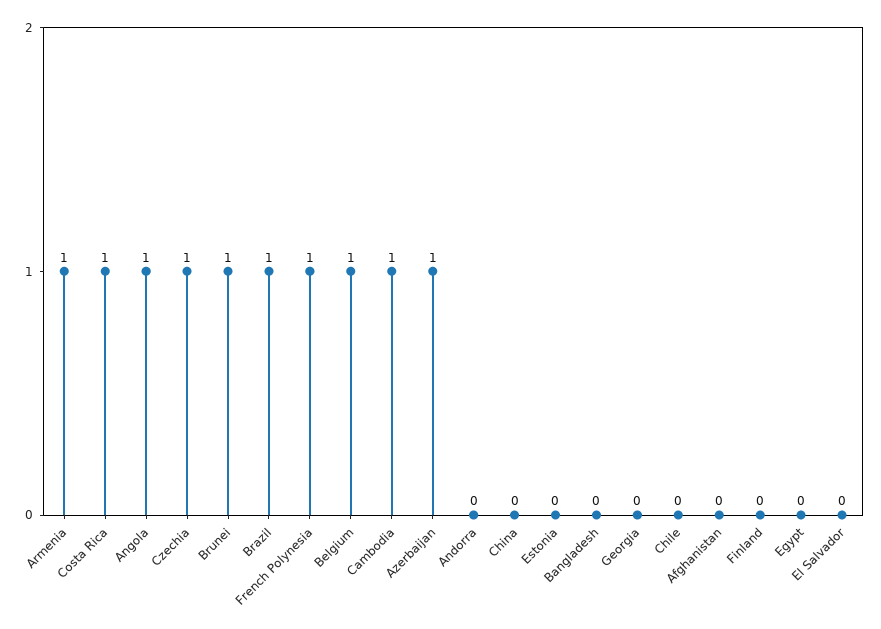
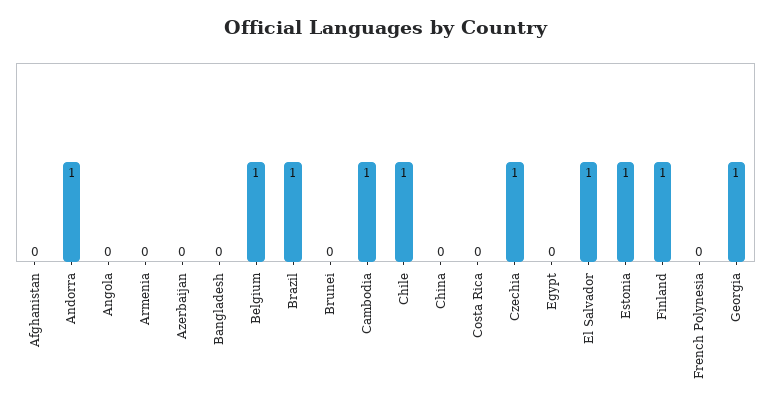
Armenia: 1 -> 0
Costa Rica: 1 -> 0
Angola: 1 -> 0
Brunei: 1 -> 0
French Polynesia: 1 -> 0
Azerbaijan: 1 -> 0
Andorra: 0 -> 1
Estonia: 0 -> 1
Georgia: 0 -> 1
Chile: 0 -> 1
Finland: 0 -> 1
El Salvador: 0 -> 1

